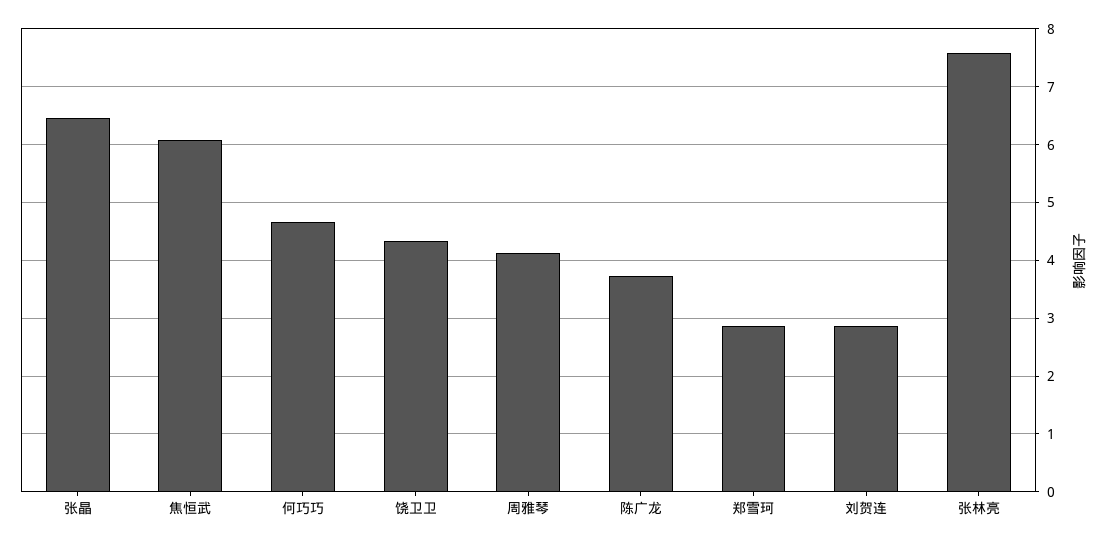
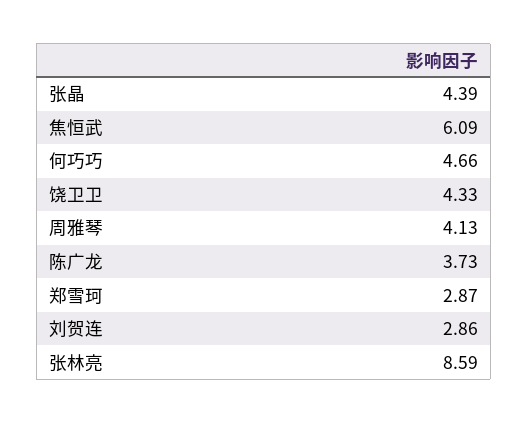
张晶: 6.4 -> 4.39
张林亮: 7.6 -> 8.59

